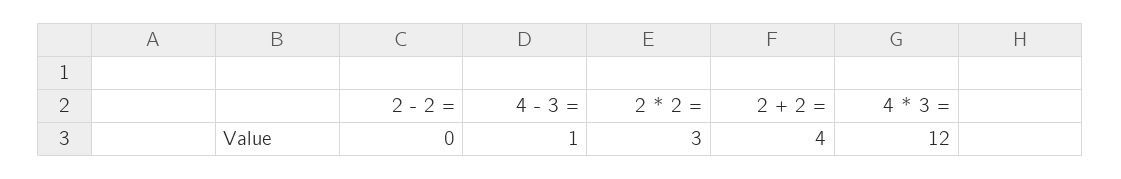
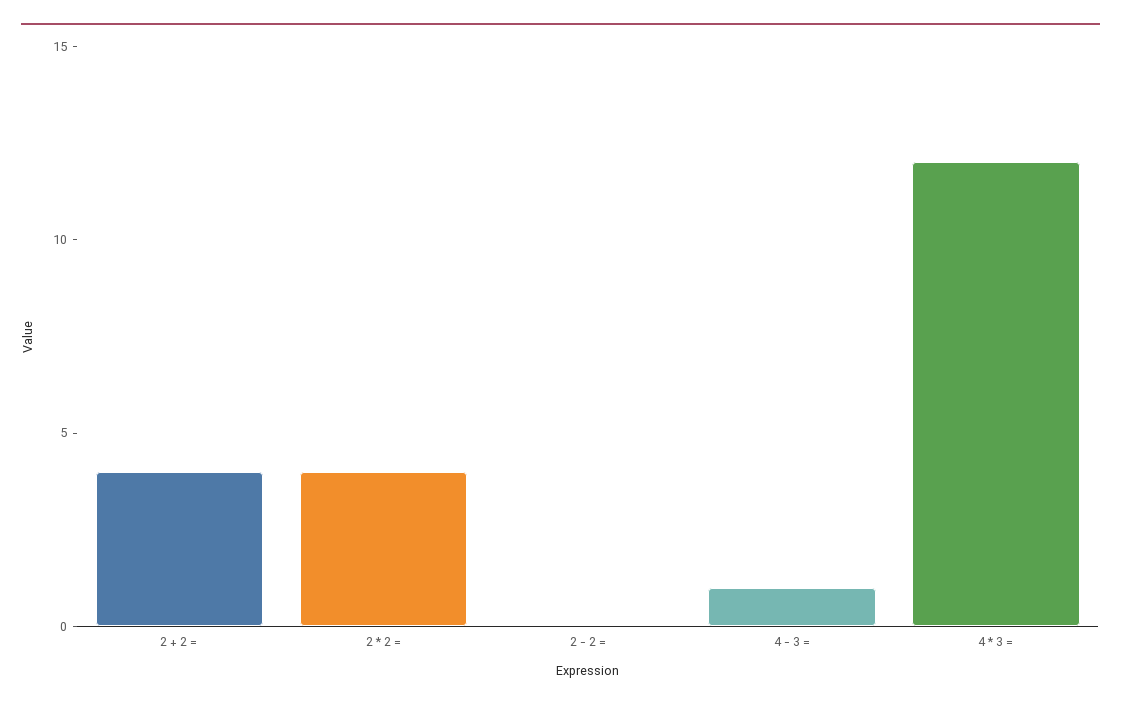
2 * 2 =: 3 -> 4

